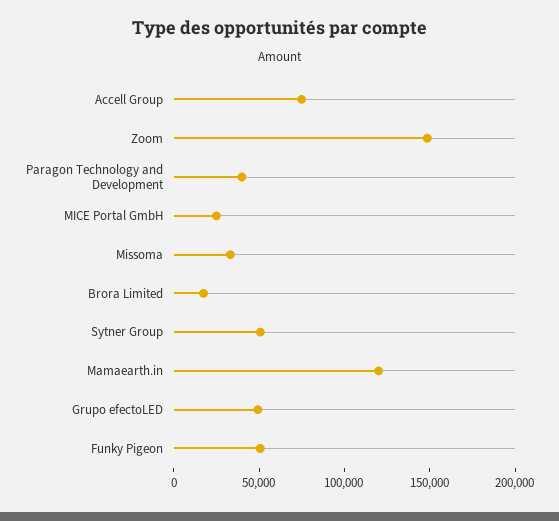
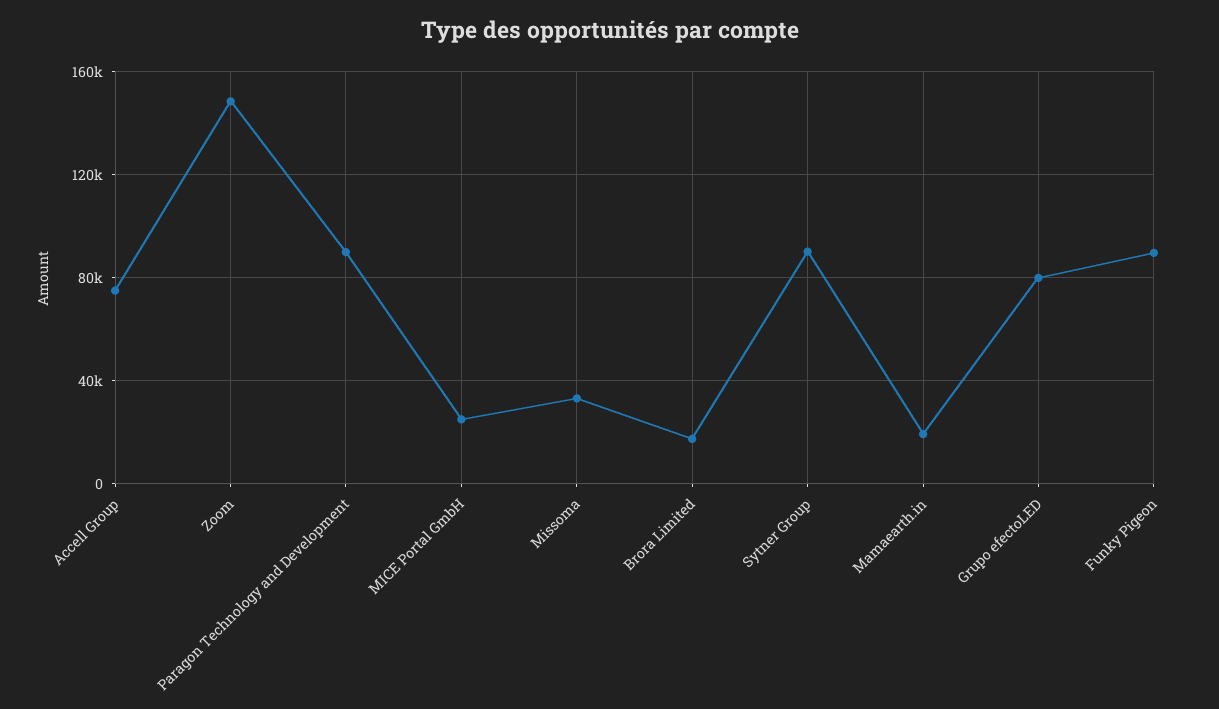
Paragon Technology and Development: 40000 -> 90000
Sytner Group: 50000 -> 90000
Mamaearth.in: 120000 -> 20000
Grupo efectoLED: 50000 -> 80000
Funky Pigeon: 50000 -> 90000

